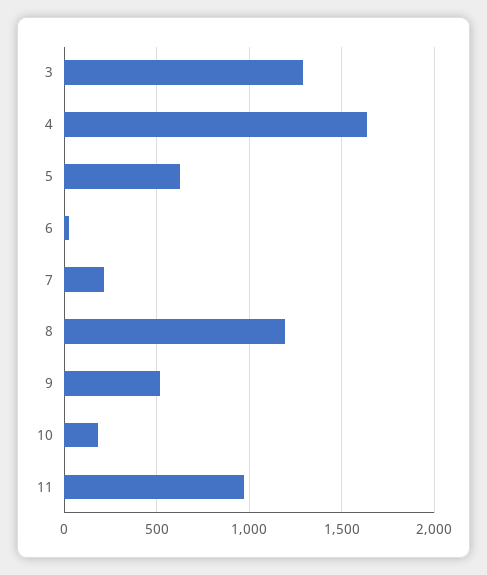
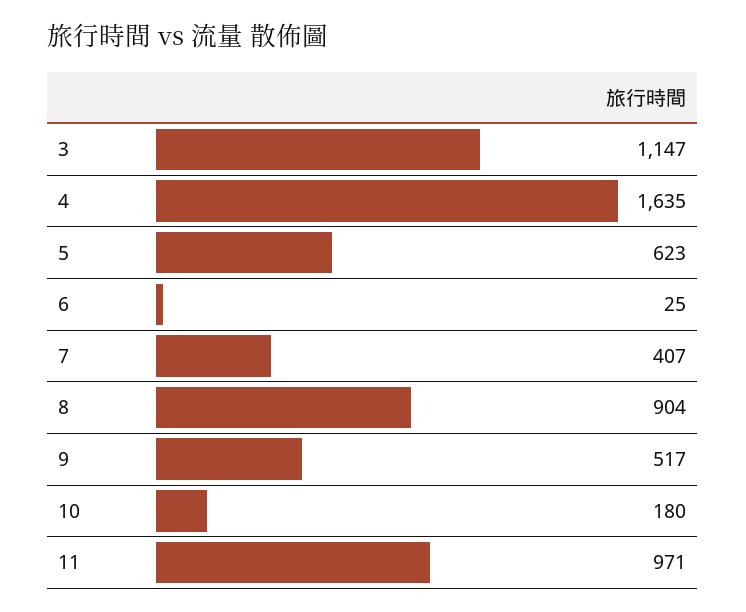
3: 1300 -> 1147
7: 200 -> 407
8: 1200 -> 904

